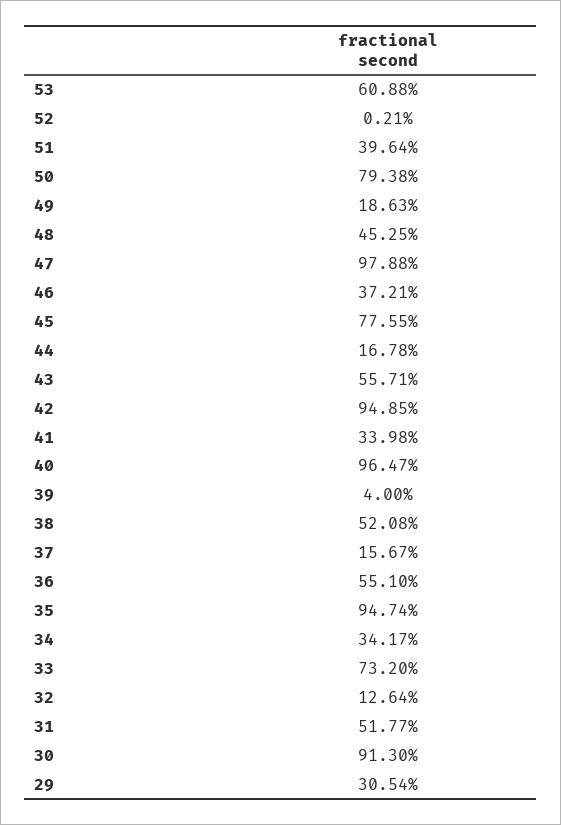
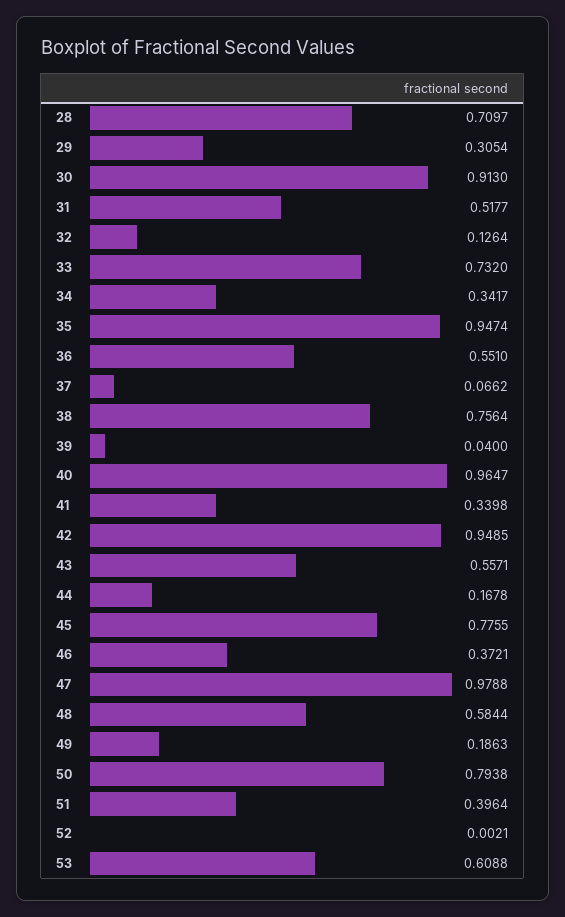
48: 0.4525 -> 0.5844
38: 0.5208 -> 0.7564
37: 0.1567 -> 0.0662
28: none -> 0.7097

